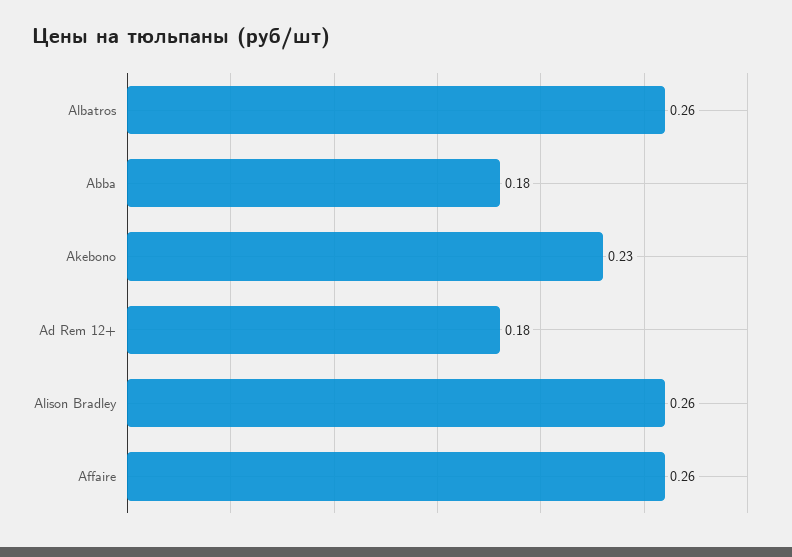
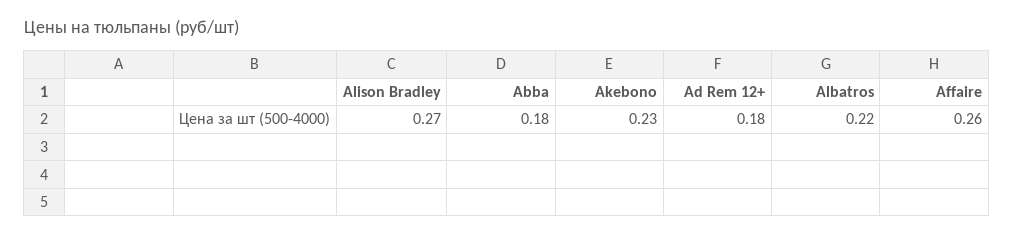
Albatros: 0.26 -> 0.22
Alison Bradley: 0.26 -> 0.27

